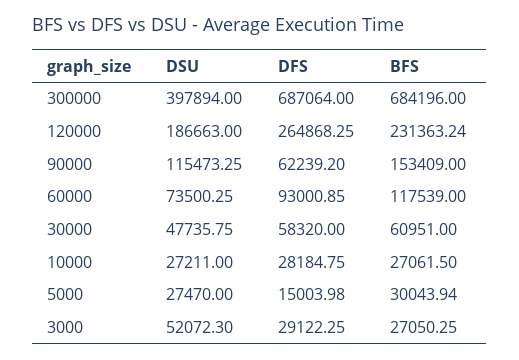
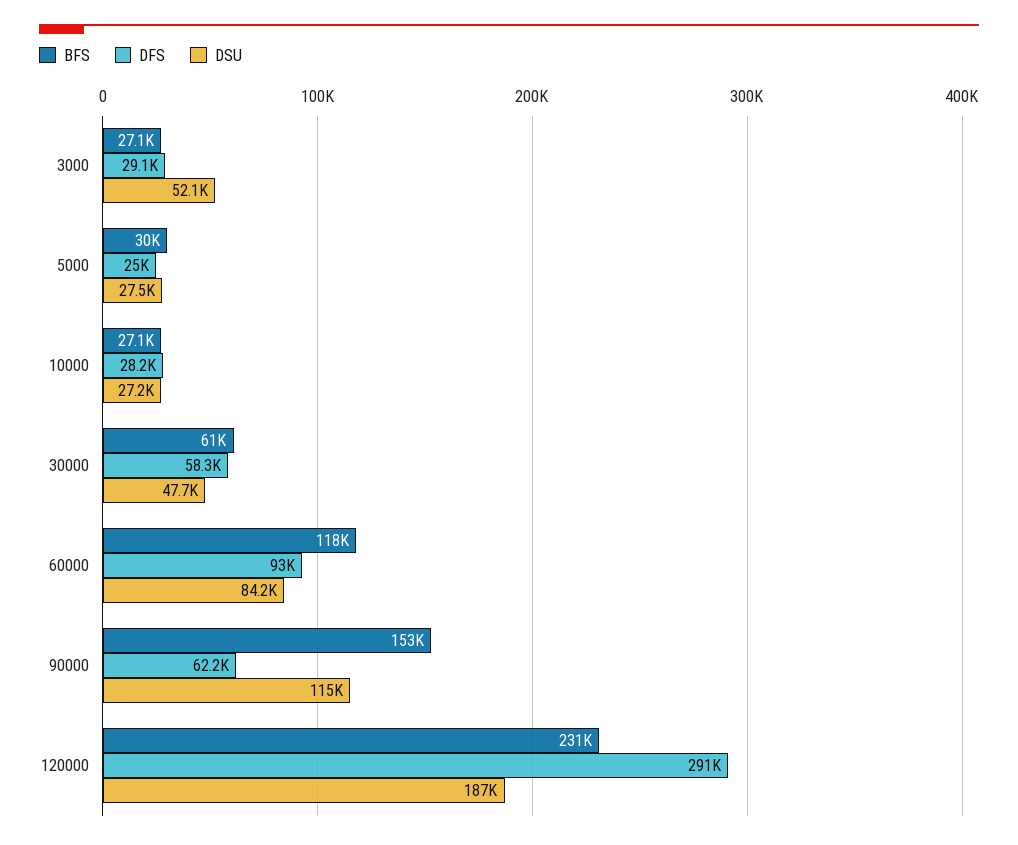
DSU, 300000: 397894 -> none
DFS, 300000: 687064 -> none
BFS, 300000: 684196 -> none
DFS, 120000: 264868.25 -> 291000
DSU, 60000: 73500.25 -> 84200
DFS, 5000: 15003.98 -> 25000

